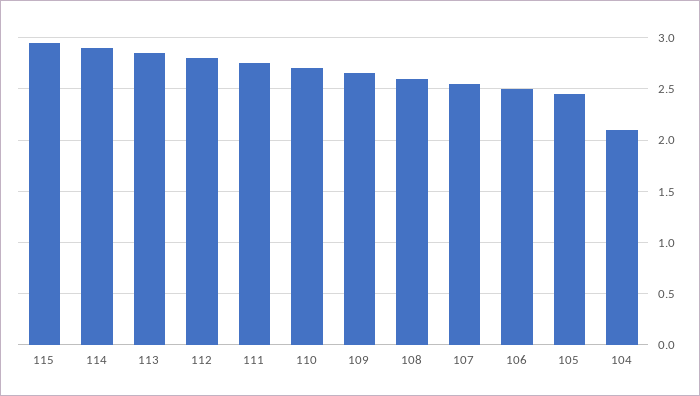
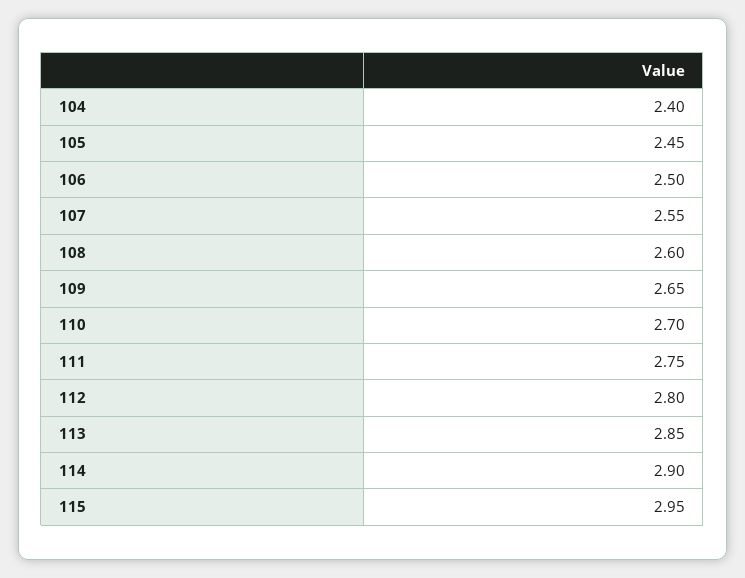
104: 2.1 -> 2.4

